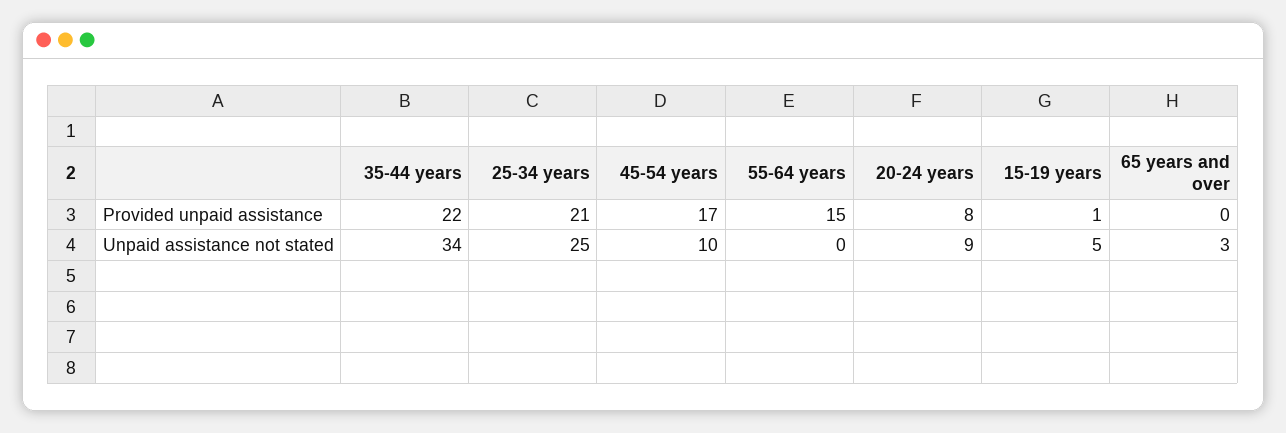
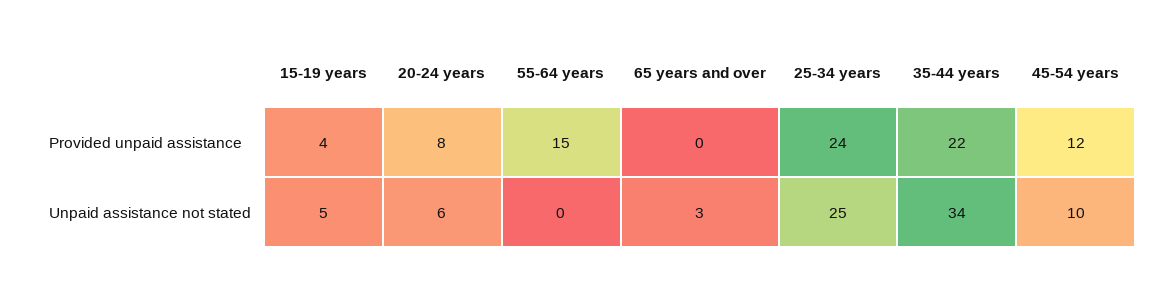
25-34 years, Provided unpaid assistance: 21 -> 24
45-54 years, Provided unpaid assistance: 17 -> 12
15-19 years, Provided unpaid assistance: 1 -> 4
20-24 years, Unpaid assistance not stated: 9 -> 6

